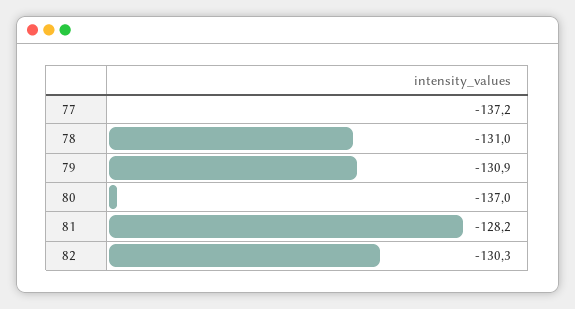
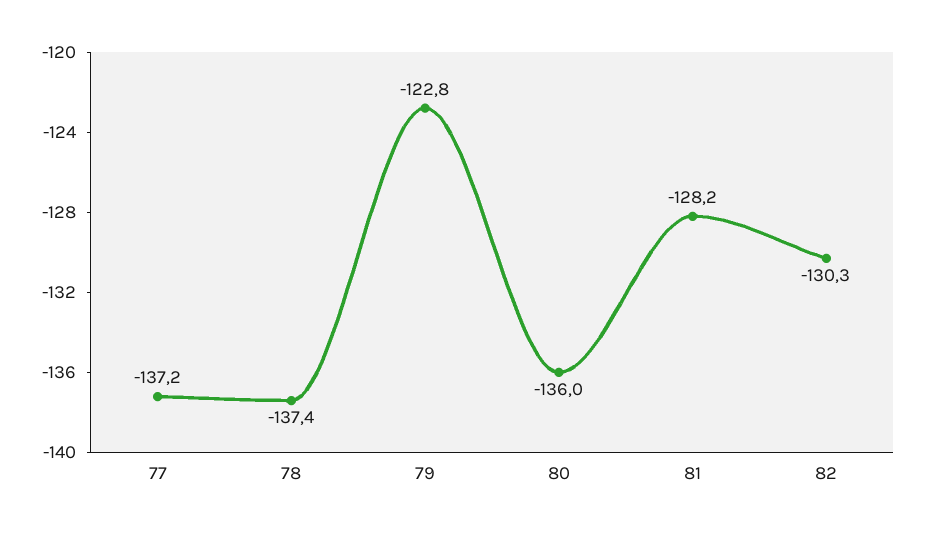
78: -131 -> -137.4
79: -130.9 -> -122.8
80: -137 -> -136

